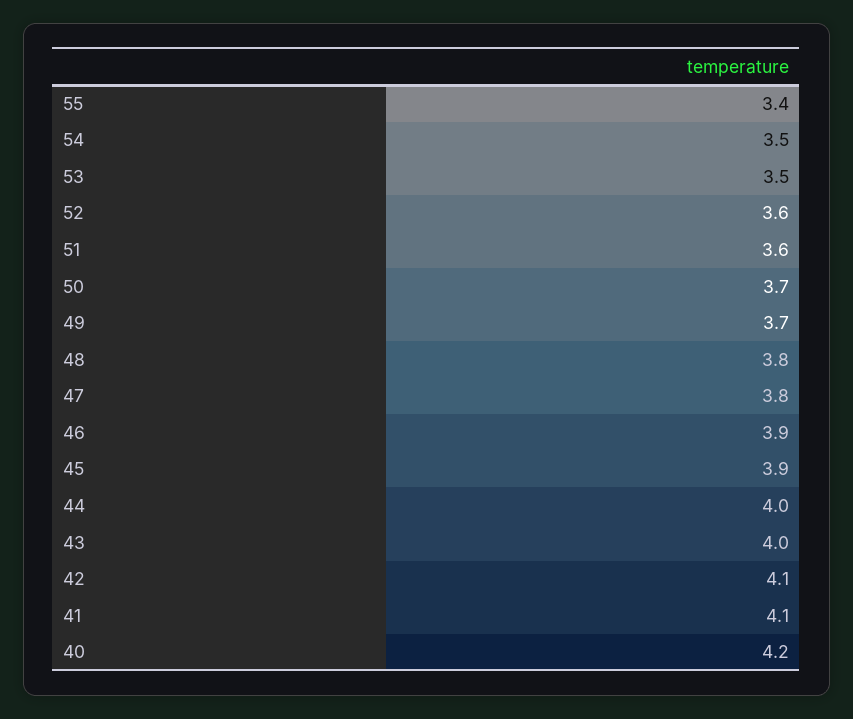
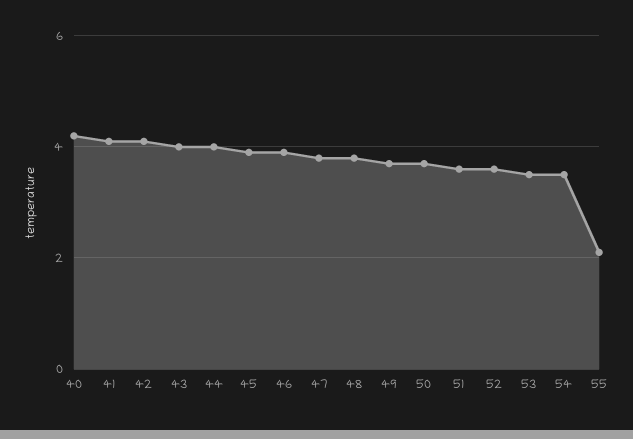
55: 3.4 -> 2

